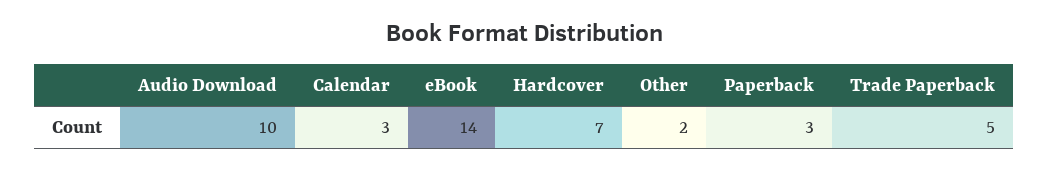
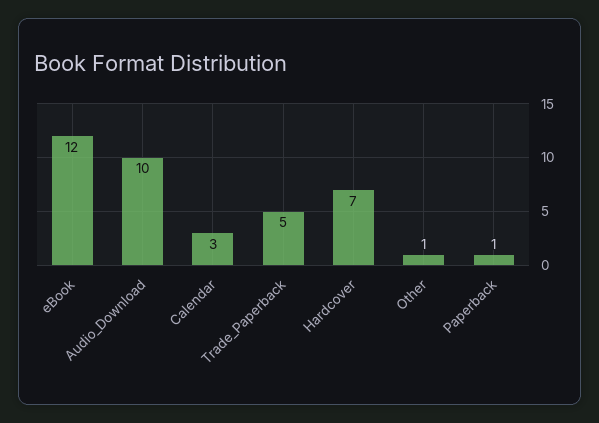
eBook: 14 -> 12
Other: 2 -> 1
Paperback: 3 -> 1

